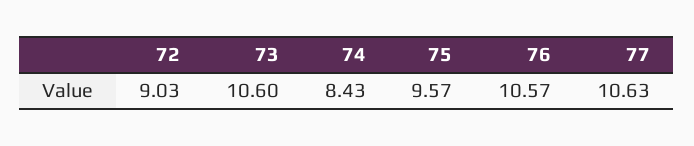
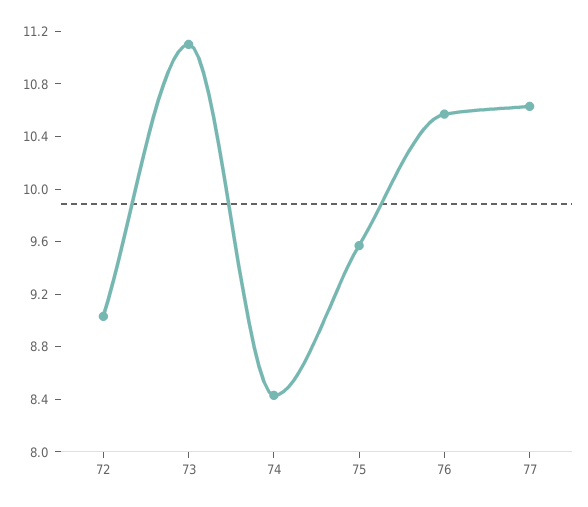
73: 10.6 -> 11.1

